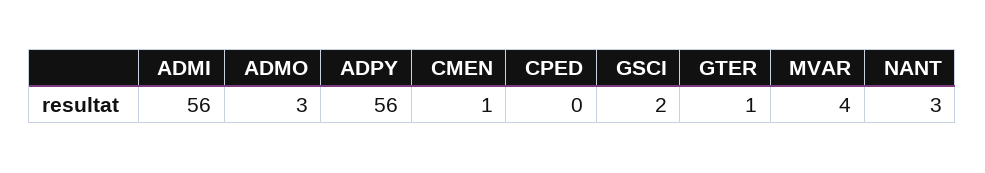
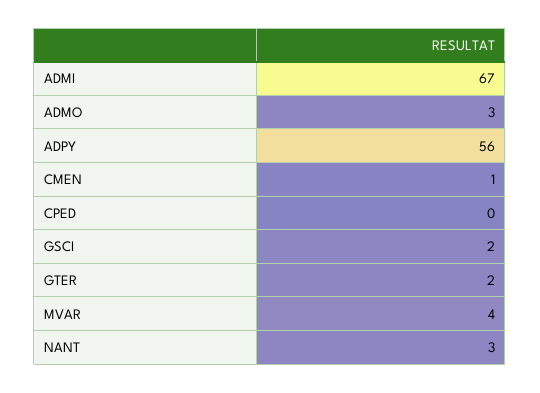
ADMI: 56 -> 67
GTER: 1 -> 2

